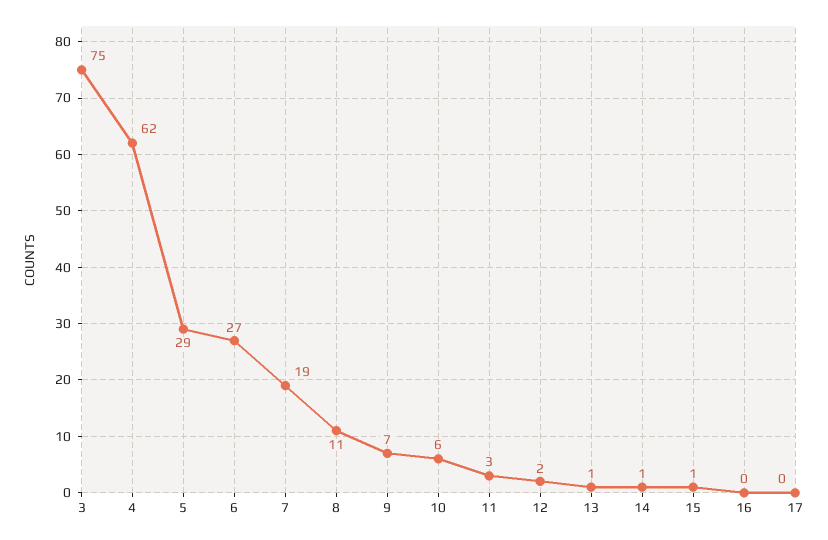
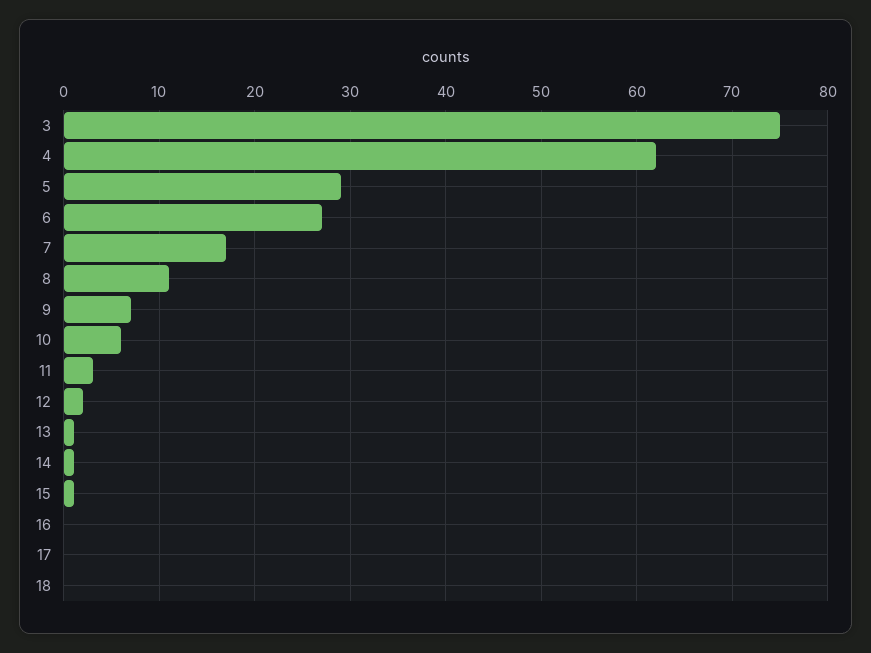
7: 19 -> 17
18: none -> 0

